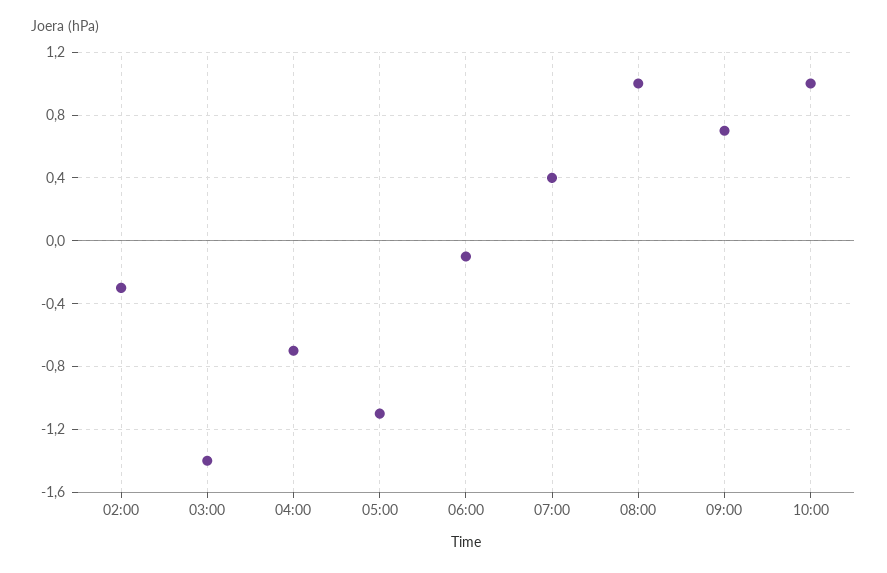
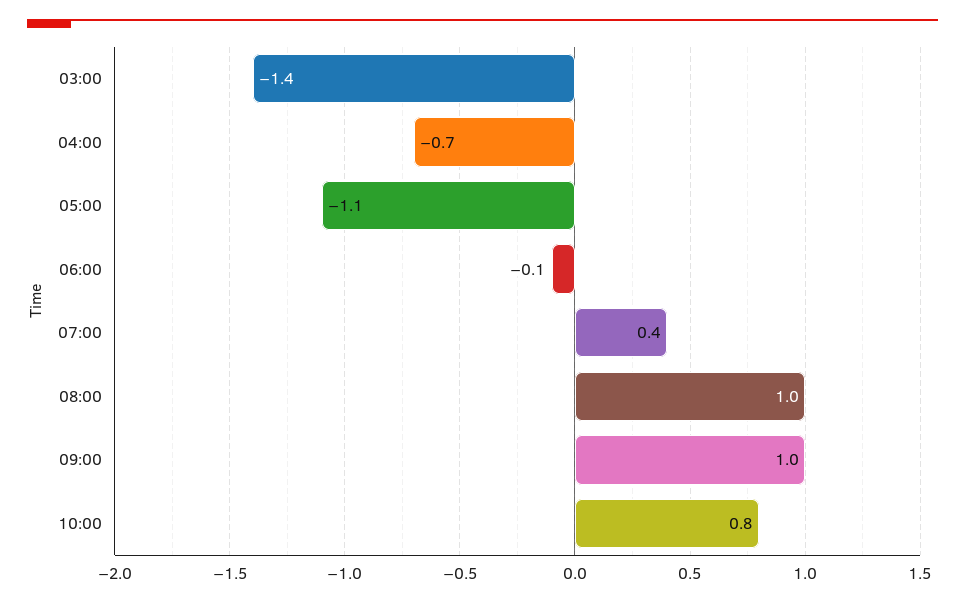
02:00: -0.3 -> none
09:00: 0.7 -> 1
10:00: 1 -> 0.8

